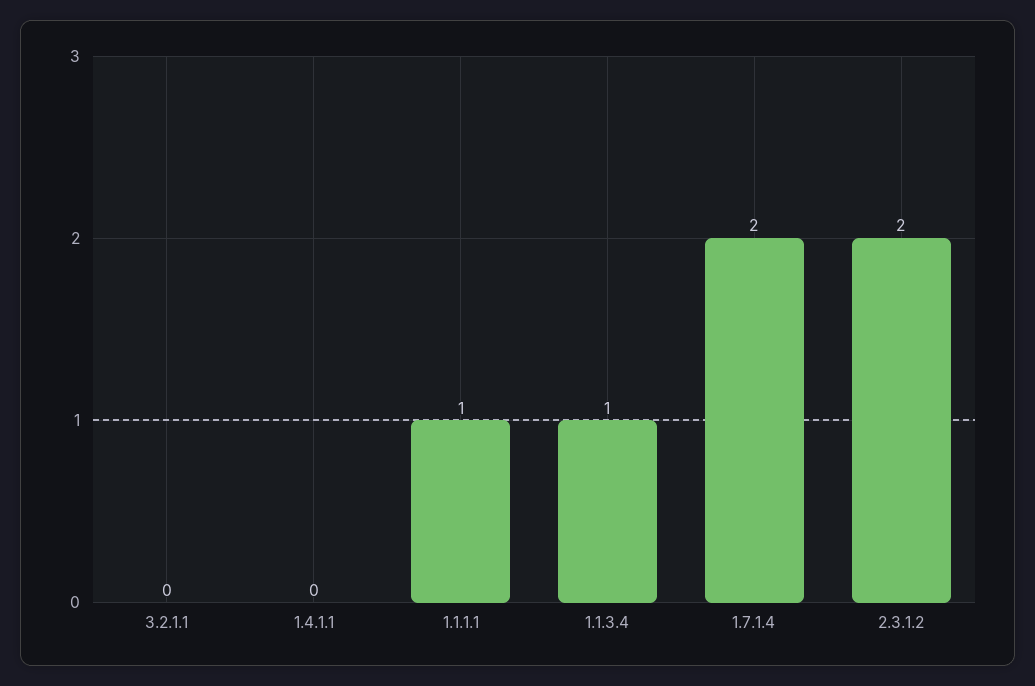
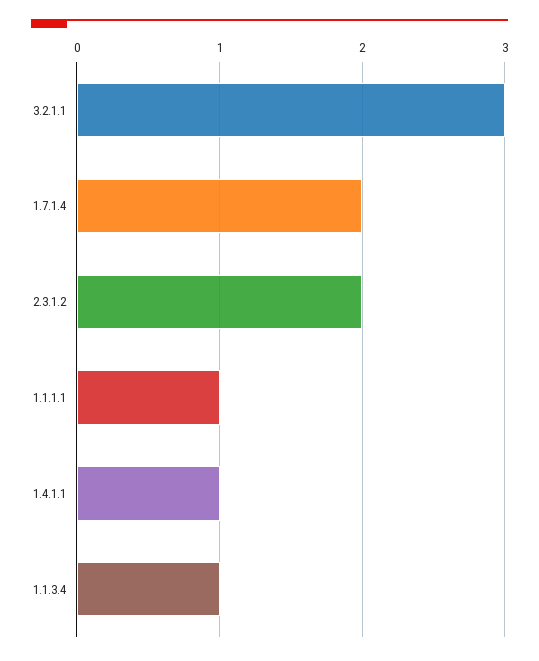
3.2.1.1: 0 -> 3
1.4.1.1: 0 -> 1

